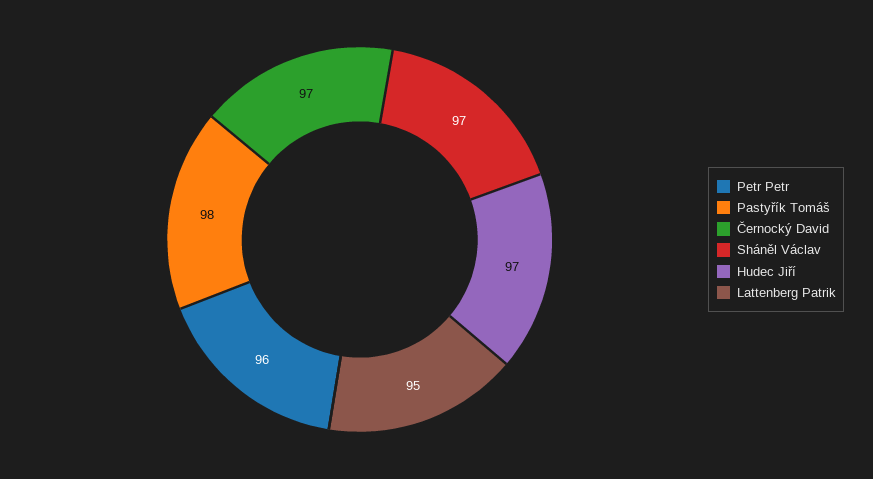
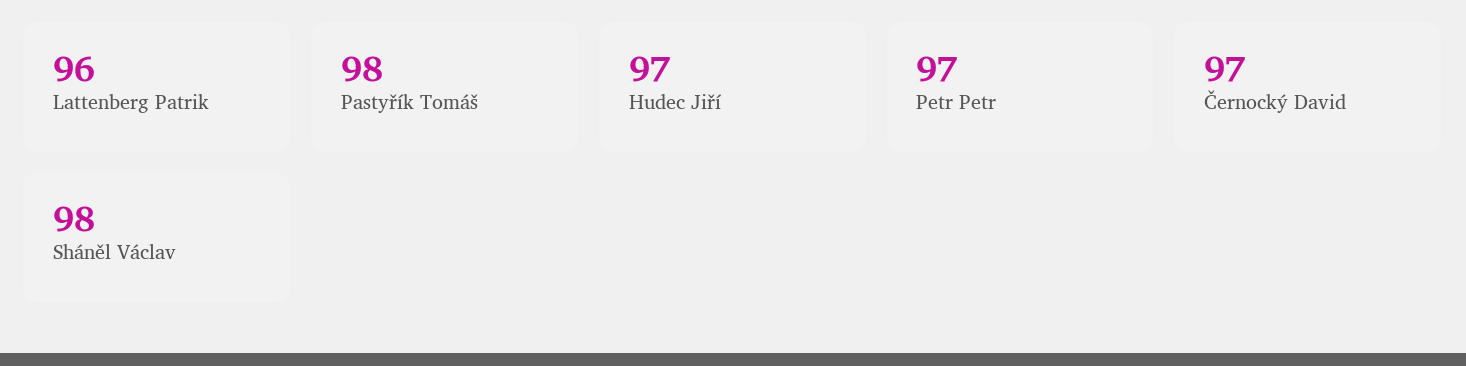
Petr Petr: 96 -> 97
Sháněl Václav: 97 -> 98
Lattenberg Patrik: 95 -> 96

